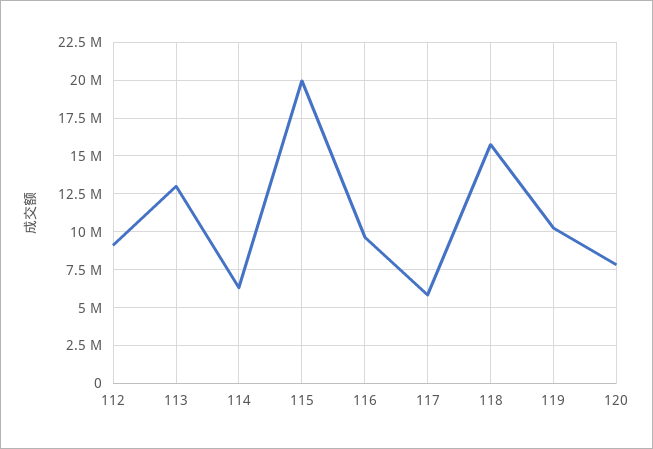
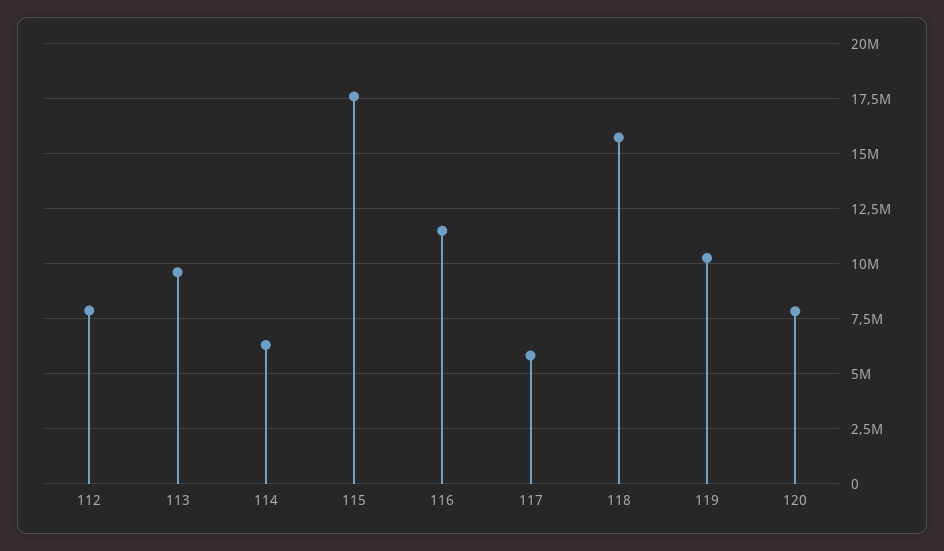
112: 9000000 -> 8000000
113: 13000000 -> 9500000
115: 20000000 -> 17500000
116: 9500000 -> 11500000

